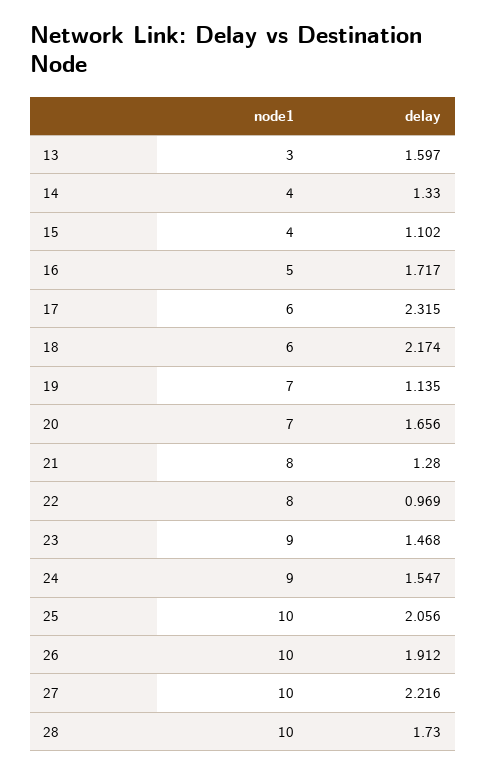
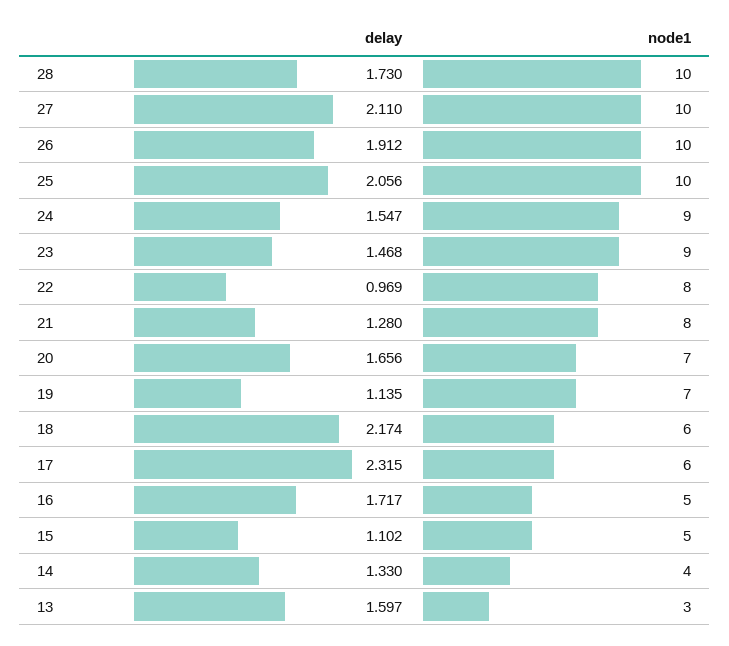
node1, 15: 4 -> 5
delay, 27: 2.216 -> 2.11

